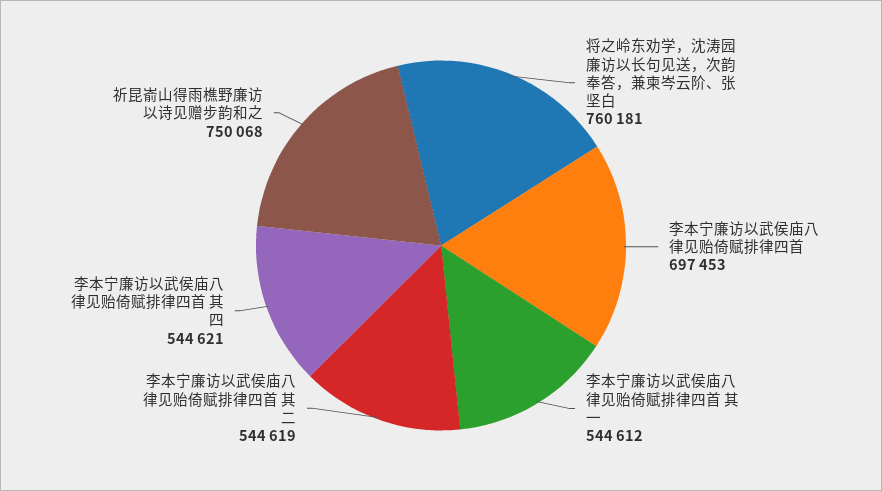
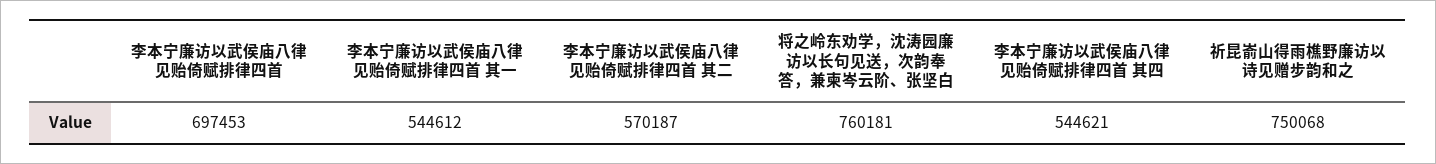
李本宁廉访以武侯庙八律见贻倚赋排律四首 其二: 544619 -> 570187

